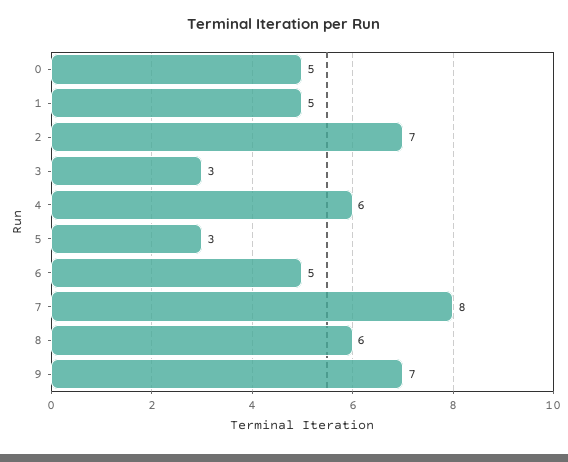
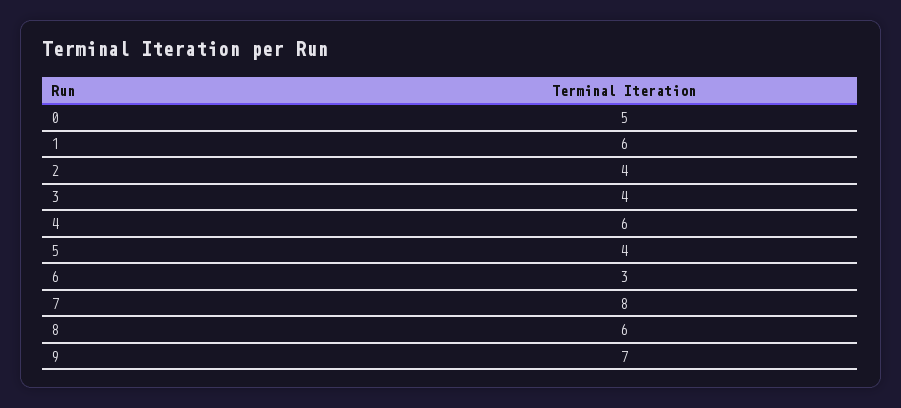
1: 5 -> 6
2: 7 -> 4
3: 3 -> 4
5: 3 -> 4
6: 5 -> 3

